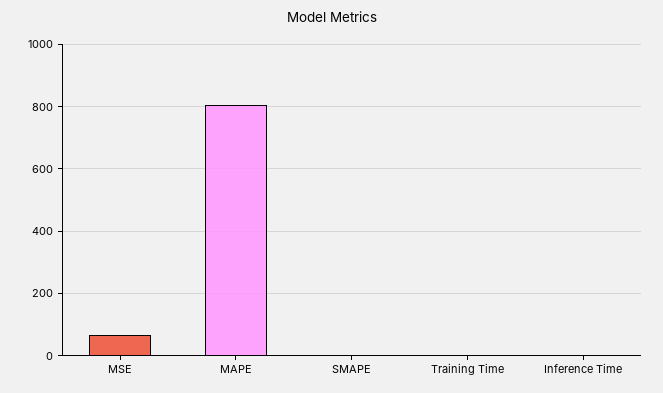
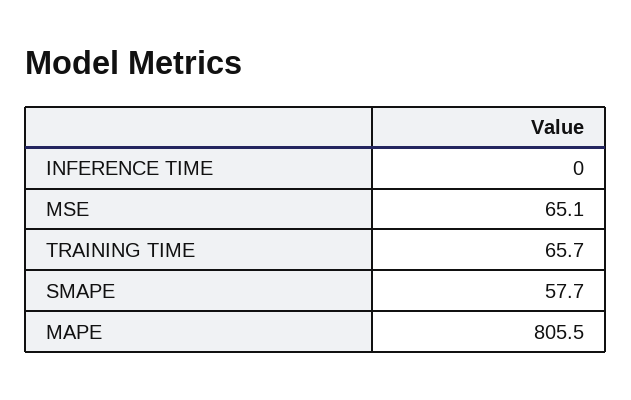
SMAPE: 0 -> 57.7
Training Time: 0 -> 65.7

